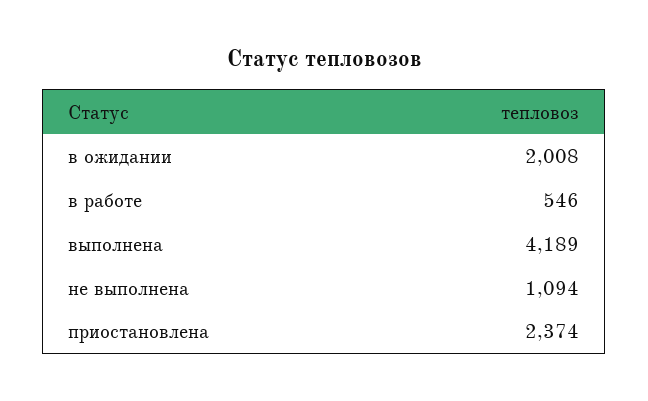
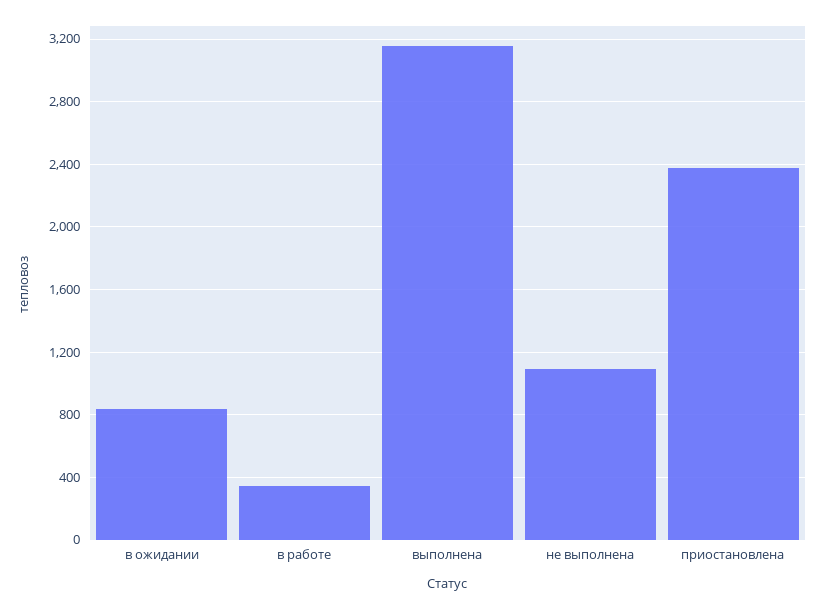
в ожидании: 2008 -> 850
в работе: 546 -> 350
выполнена: 4189 -> 3150

